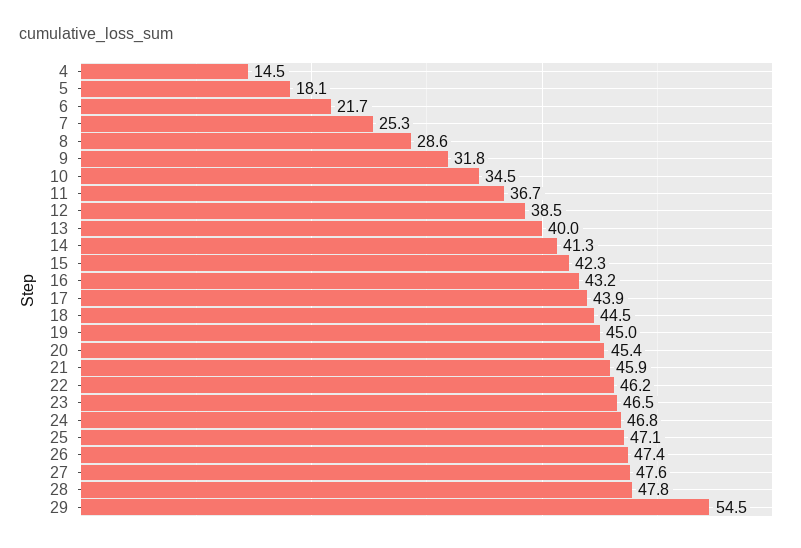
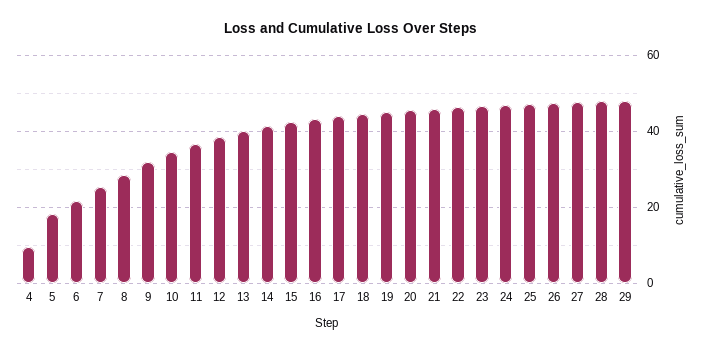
4: 14.5 -> 10
29: 54.5 -> 48

